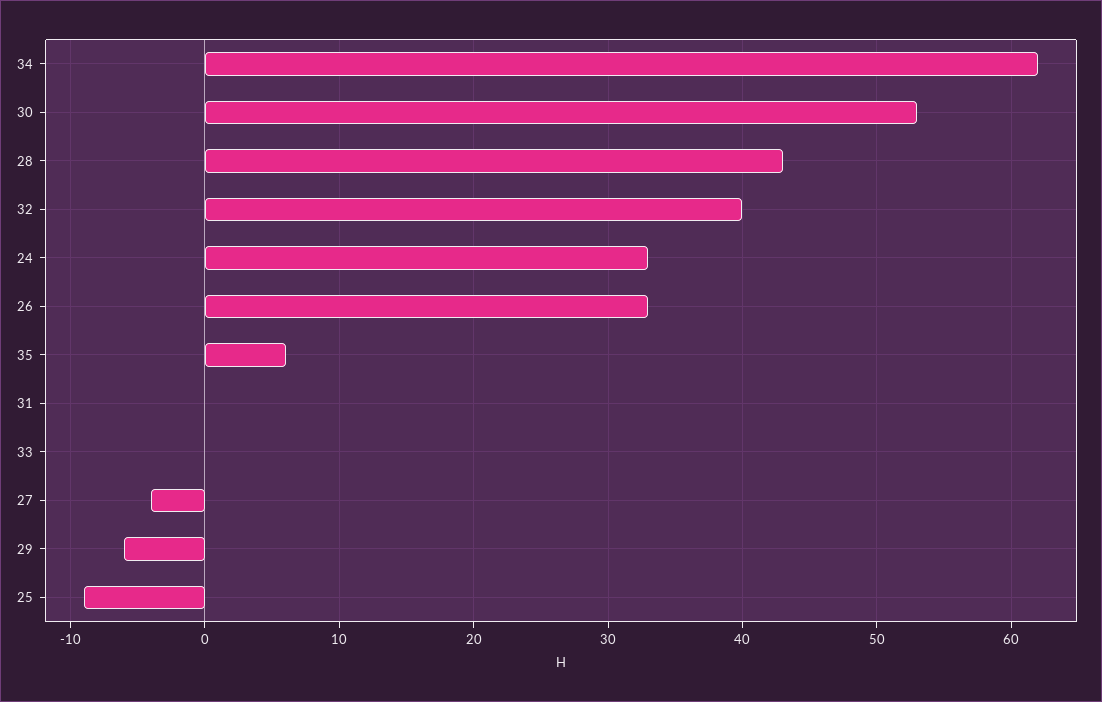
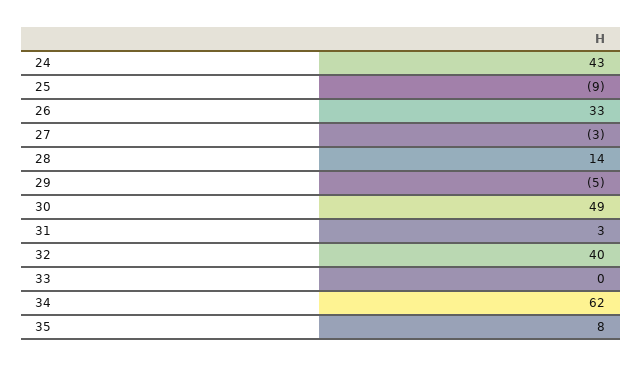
30: 53 -> 49
28: 43 -> 14
24: 33 -> 43
35: 6 -> 8
31: 0 -> 3
27: -4 -> -3
29: -6 -> -5

